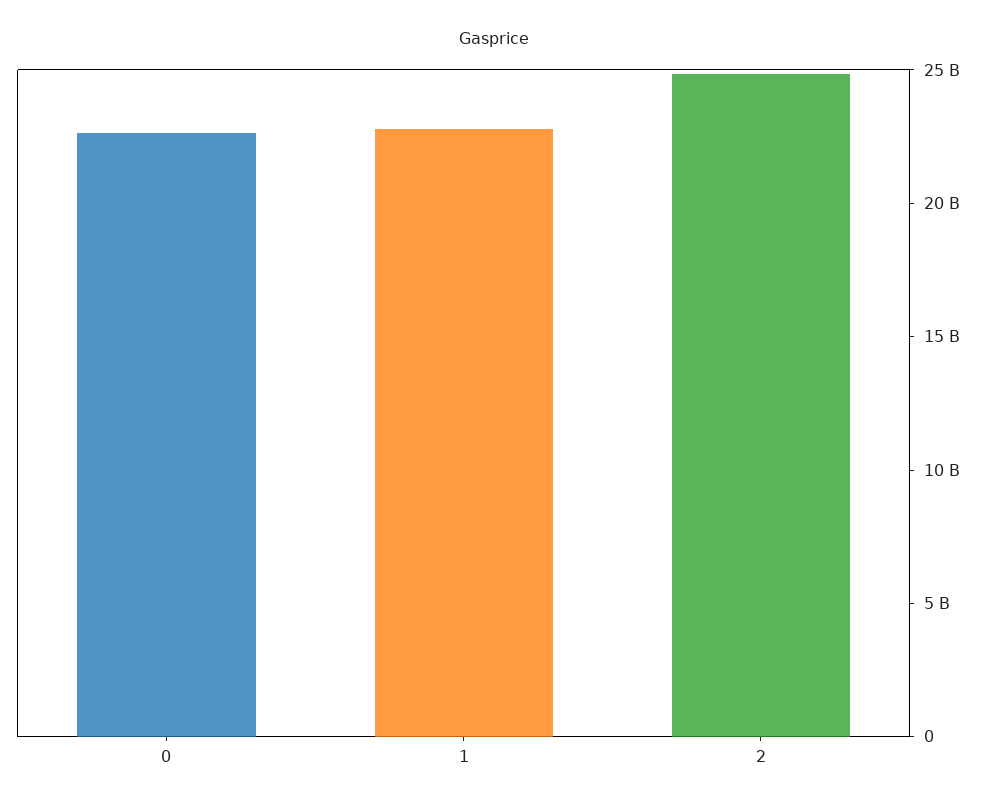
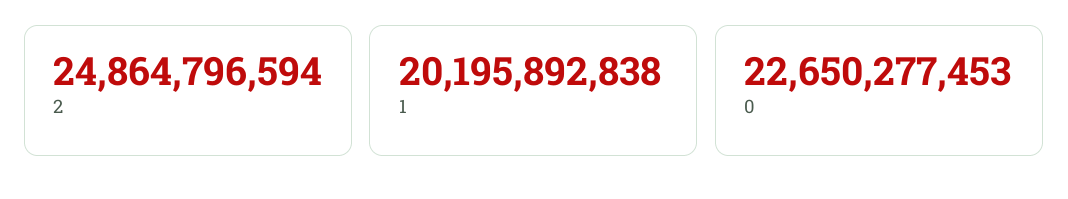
1: 23000000000 -> 20195892838

